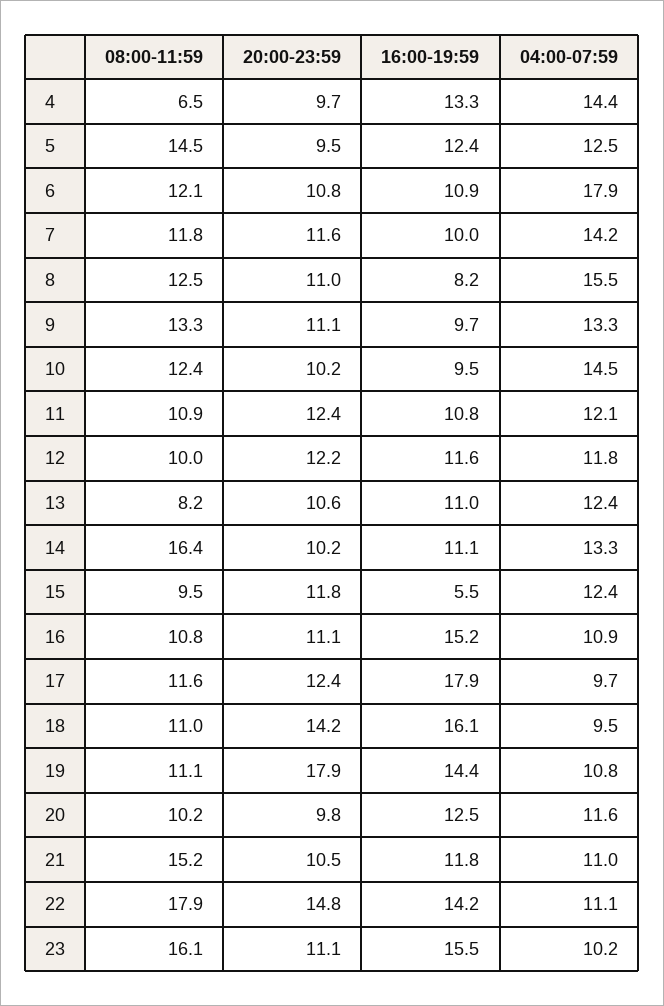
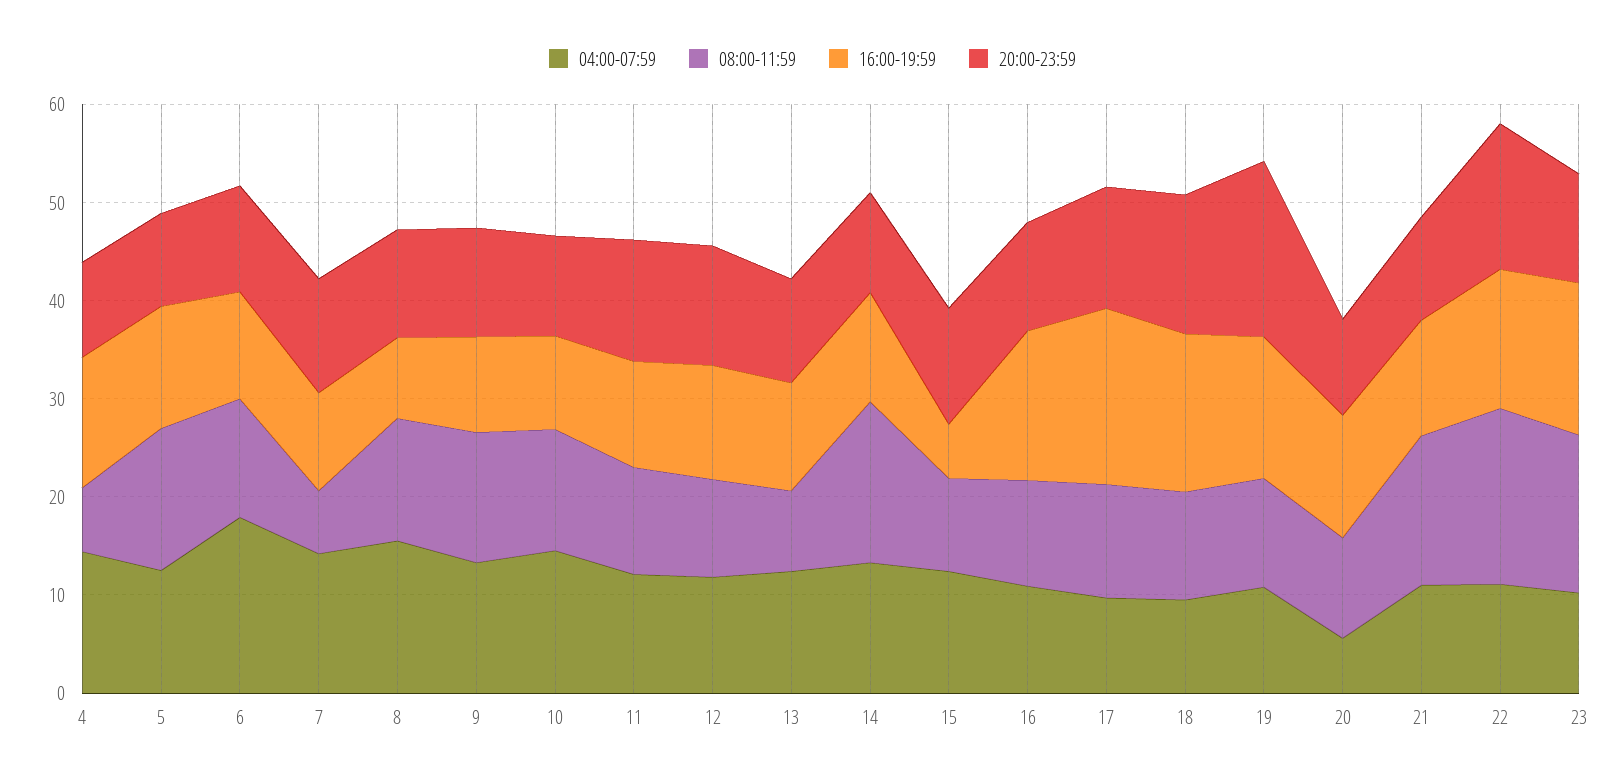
08:00-11:59, 7: 11.8 -> 6
04:00-07:59, 20: 11.6 -> 6

